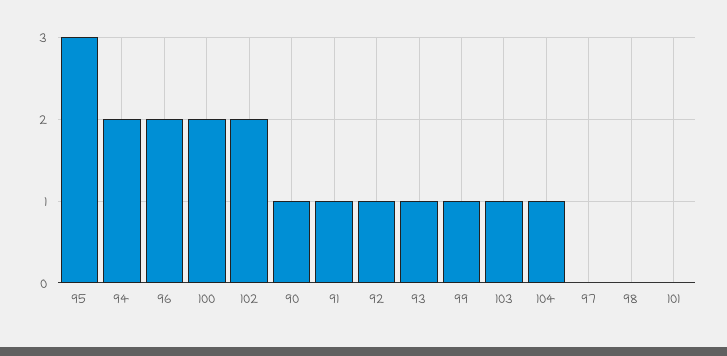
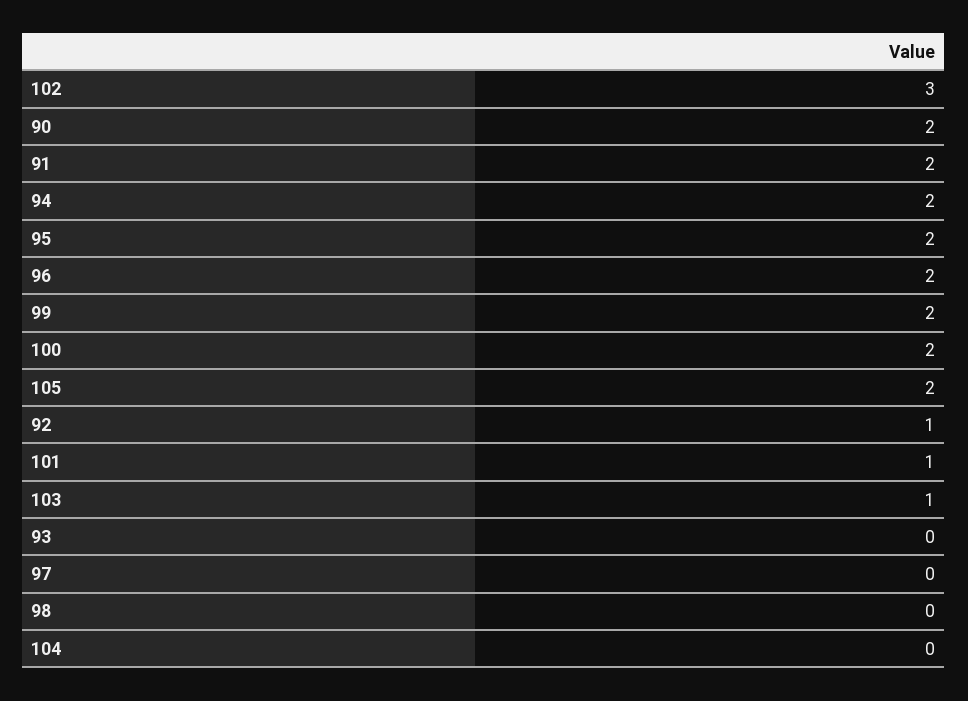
95: 3 -> 2
102: 2 -> 3
90: 1 -> 2
91: 1 -> 2
93: 1 -> 0
99: 1 -> 2
104: 1 -> 0
101: 0 -> 1
105: none -> 2

